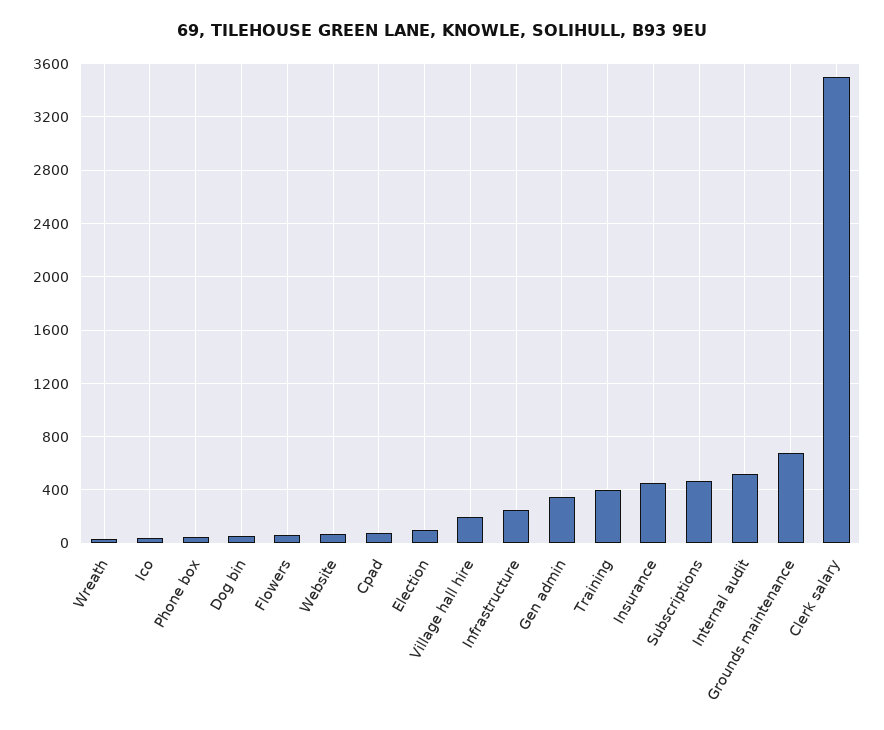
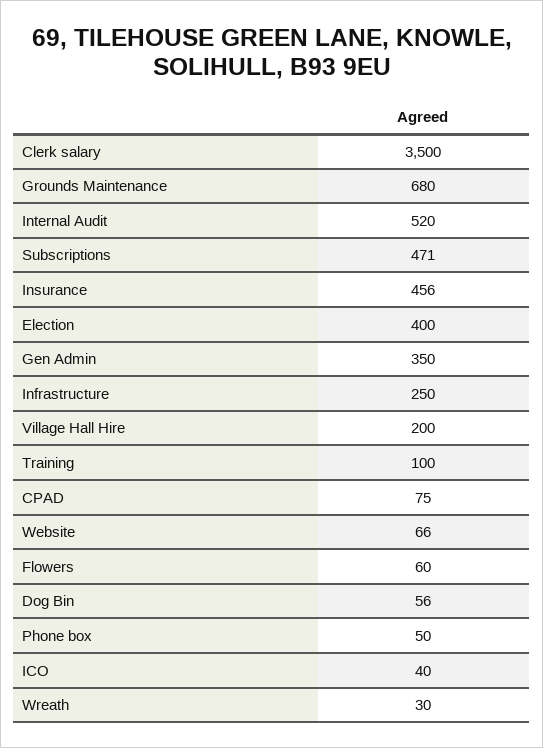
Election: 100 -> 400
Training: 400 -> 100

